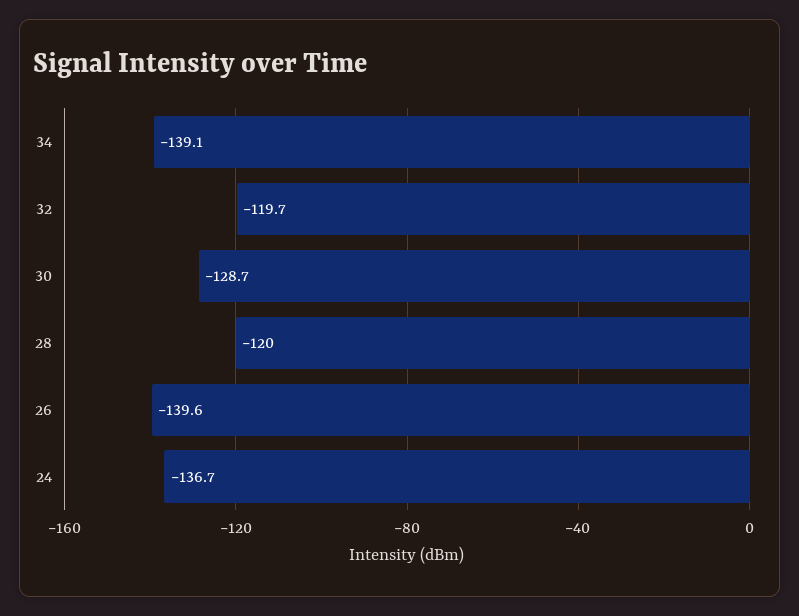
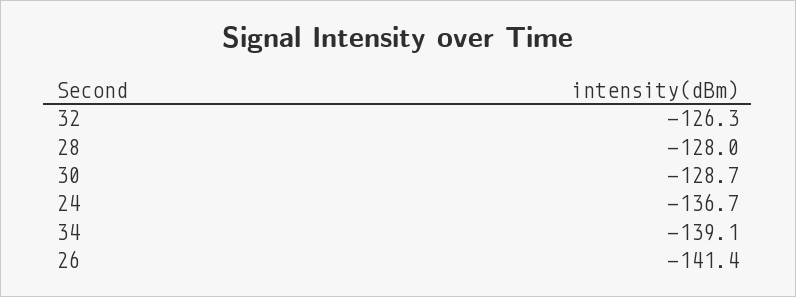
32: -119.7 -> -126.3
28: -120 -> -128
26: -139.6 -> -141.4

